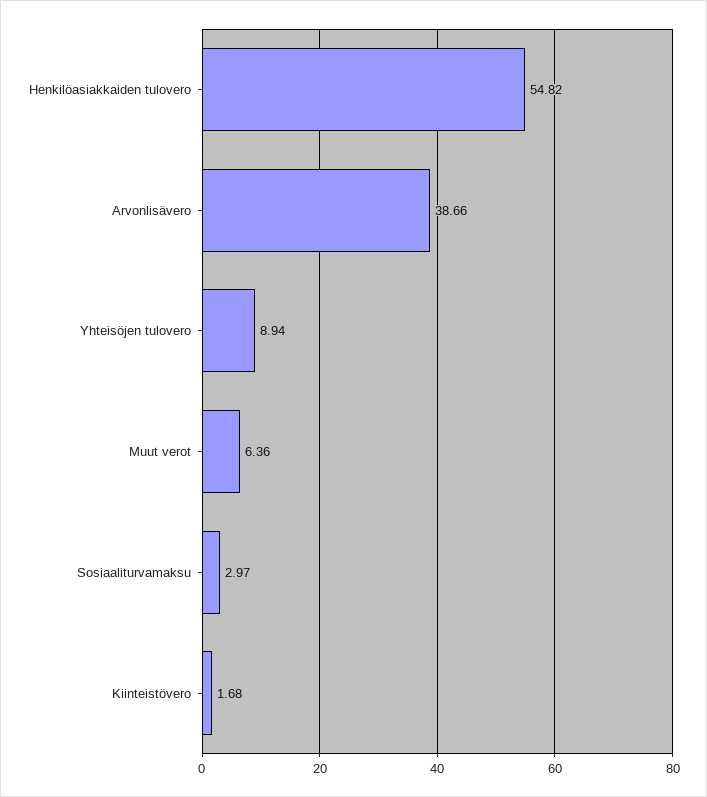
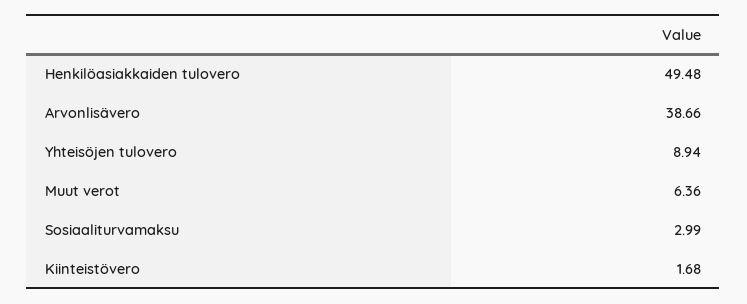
Henkilöasiakkaiden tulovero: 54.82 -> 49.48
Sosiaaliturvamaksu: 2.97 -> 2.99

